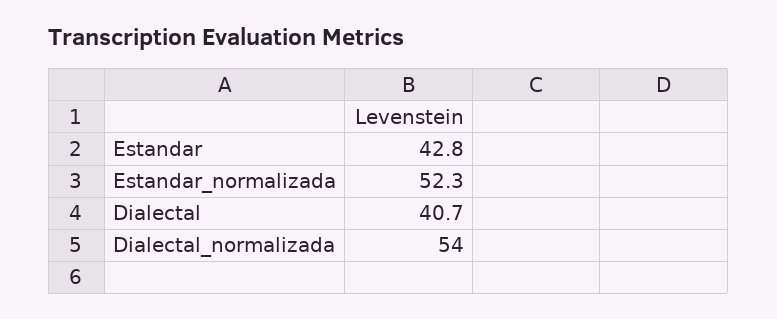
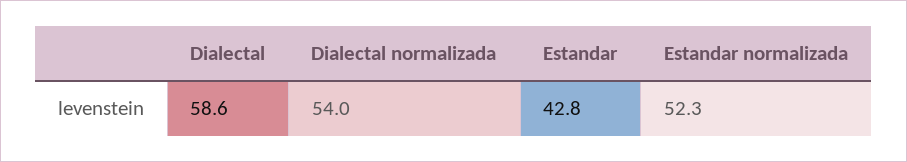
Dialectal: 40.7 -> 58.6

